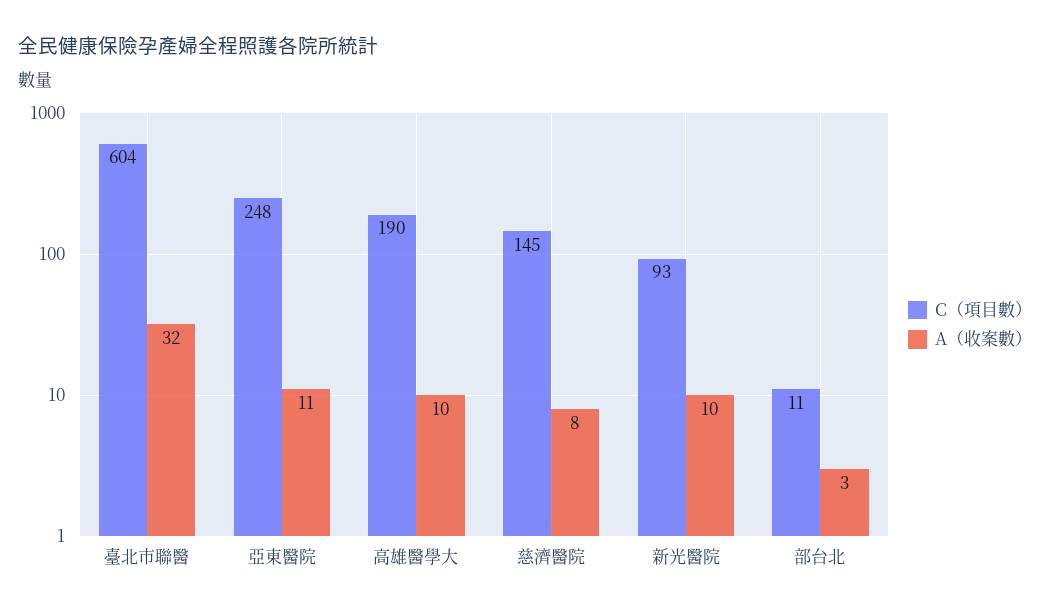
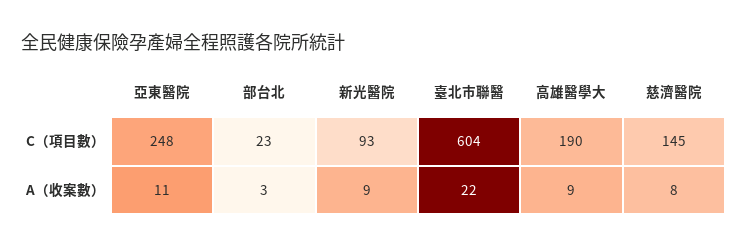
A（收案數）, 臺北市聯醫: 32 -> 22
A（收案數）, 高雄醫學大: 10 -> 9
A（收案數）, 新光醫院: 10 -> 9
C（項目數）, 部台北: 11 -> 23

